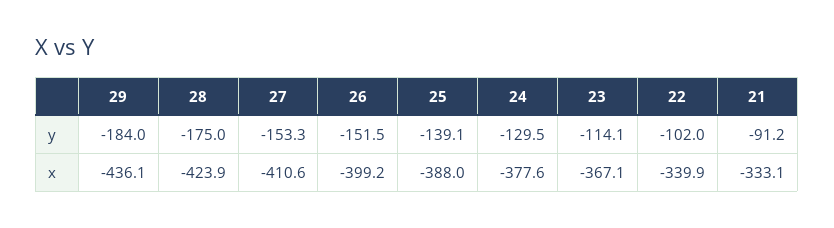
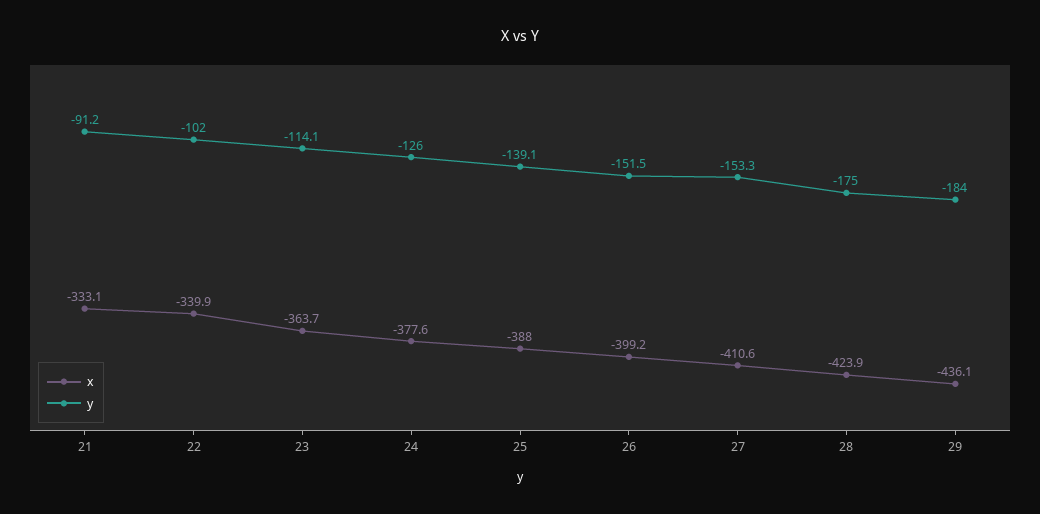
y, 24: -129.5 -> -126
x, 23: -367.1 -> -363.7

